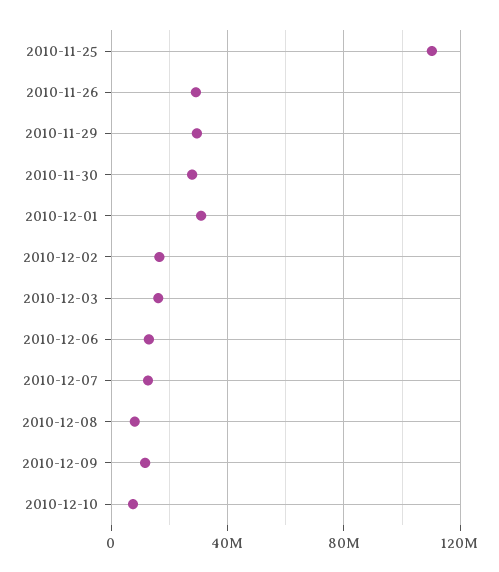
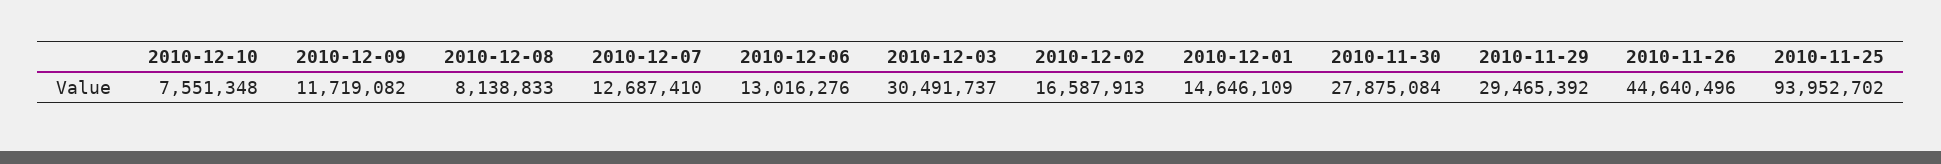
2010-11-25: 110000000 -> 93952702
2010-11-26: 30000000 -> 44640496
2010-12-01: 30000000 -> 14646109
2010-12-03: 15000000 -> 30491737

